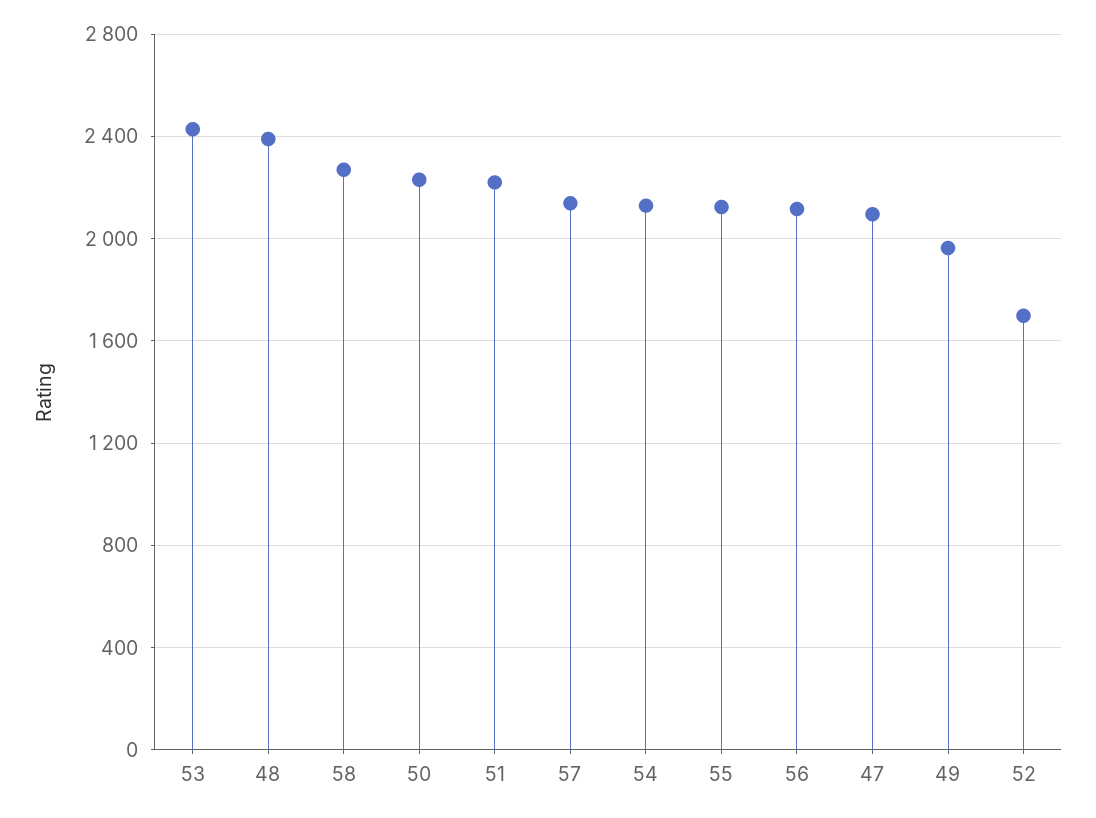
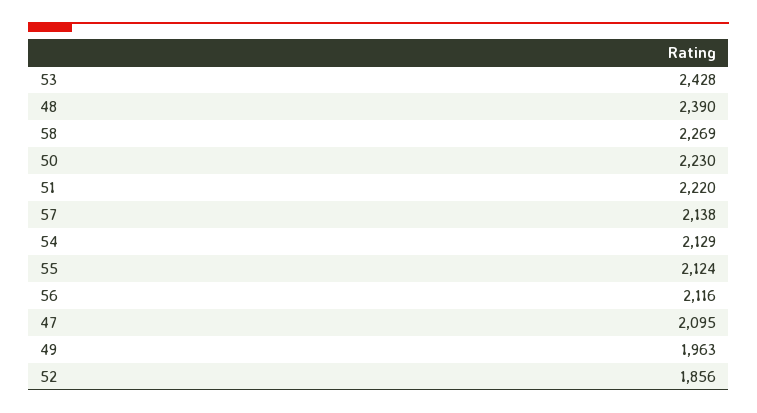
52: 1700 -> 1856

